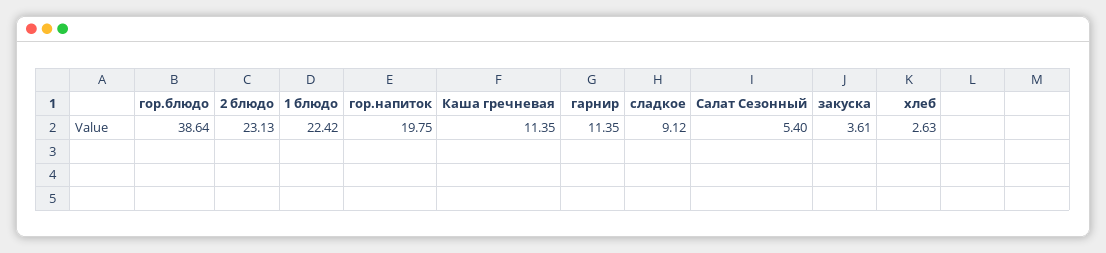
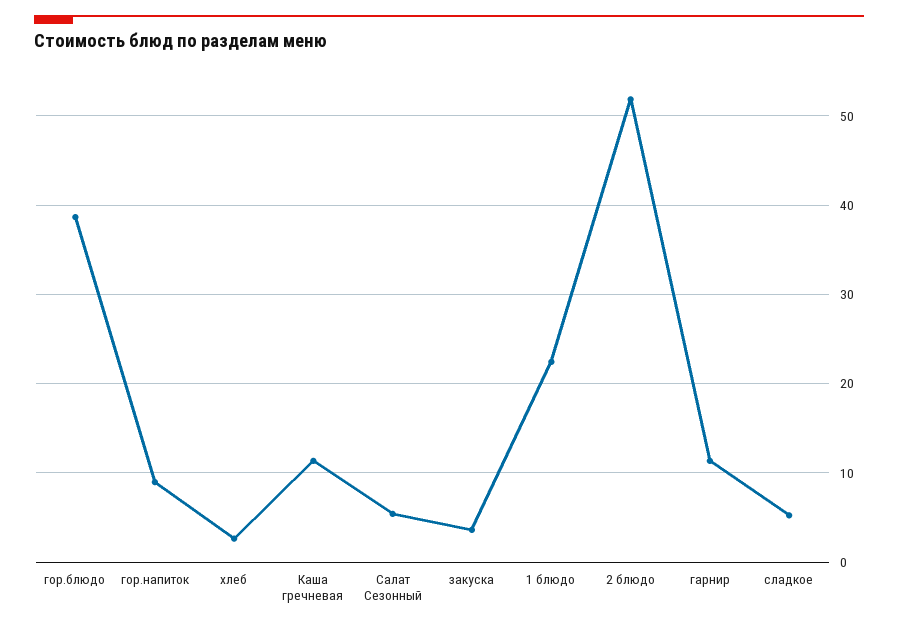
2 блюдо: 23.13 -> 52
гор.напиток: 19.75 -> 9
сладкое: 9.12 -> 5

